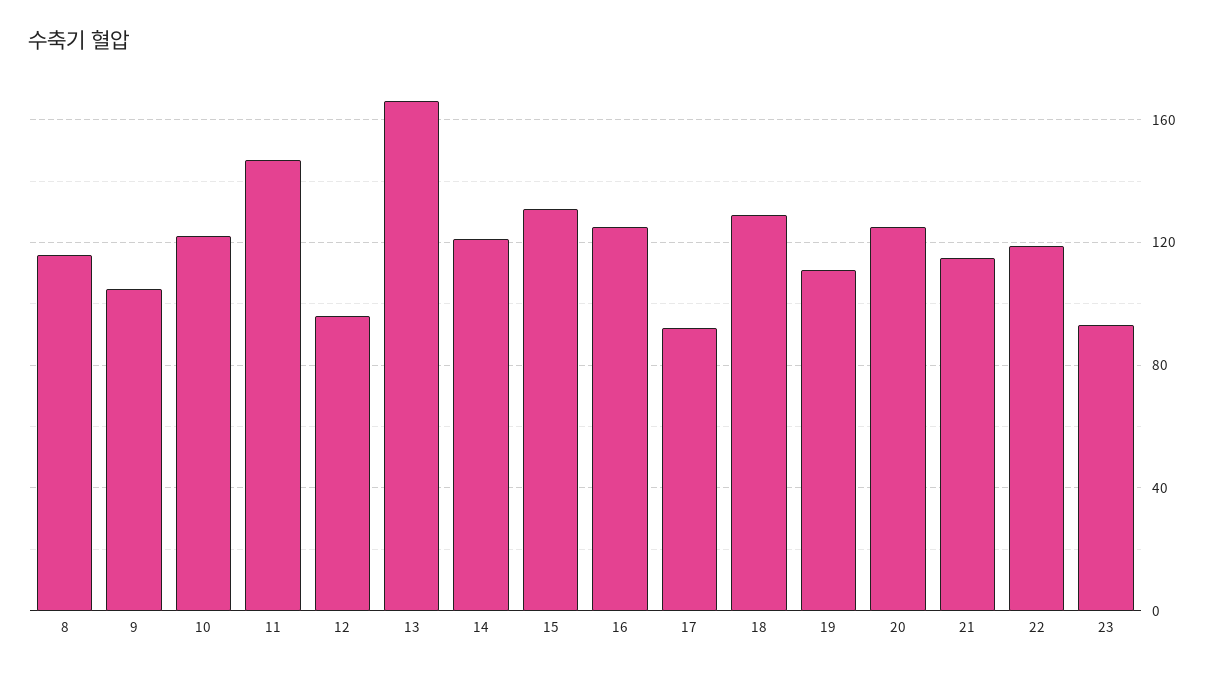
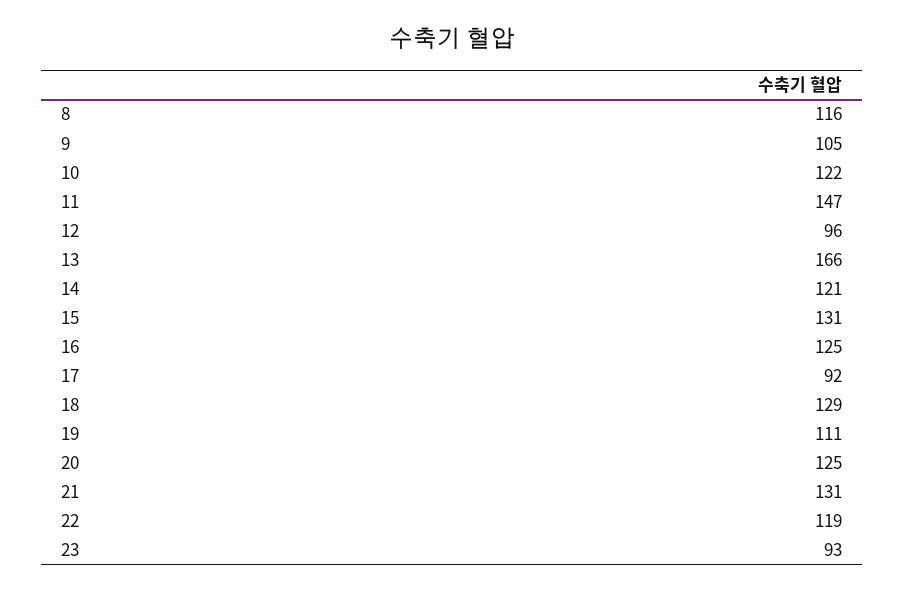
21: 115 -> 131

